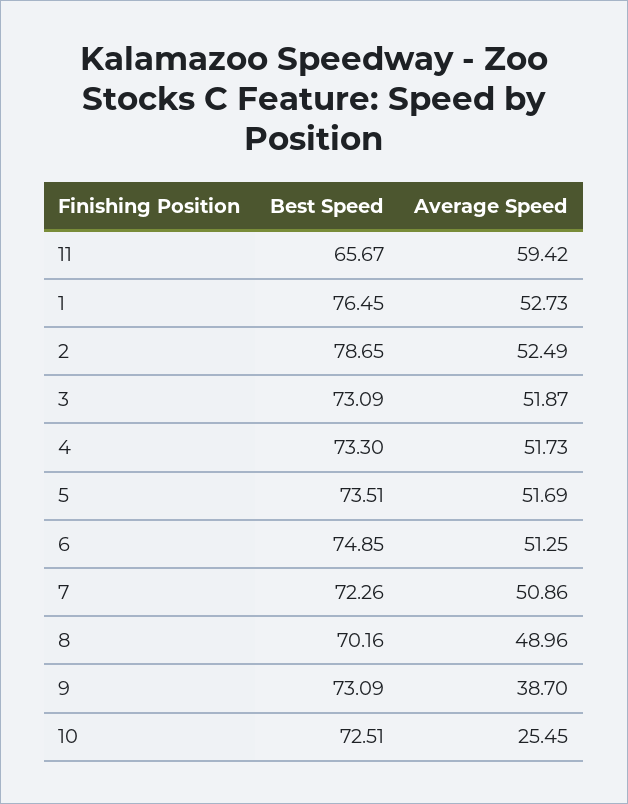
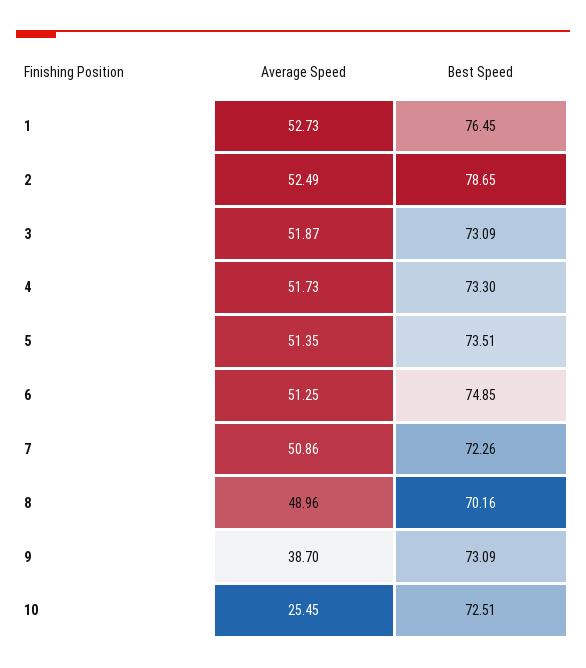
Best Speed, 11: 65.67 -> none
Average Speed, 11: 59.42 -> none
Average Speed, 5: 51.69 -> 51.35

